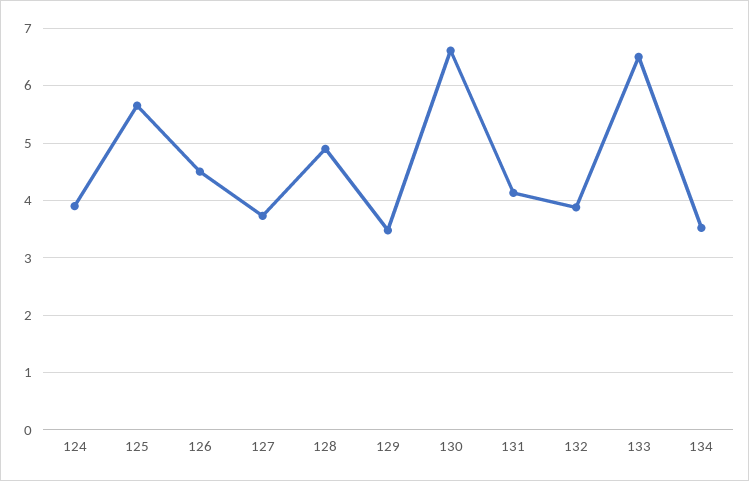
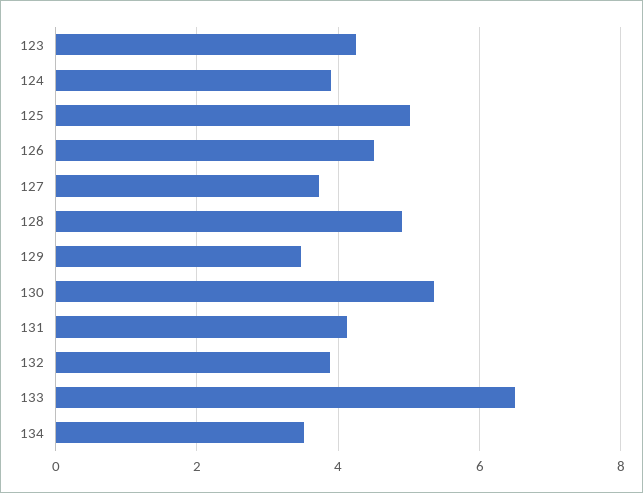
125: 5.6 -> 5
130: 6.6 -> 5.4
123: none -> 4.2

